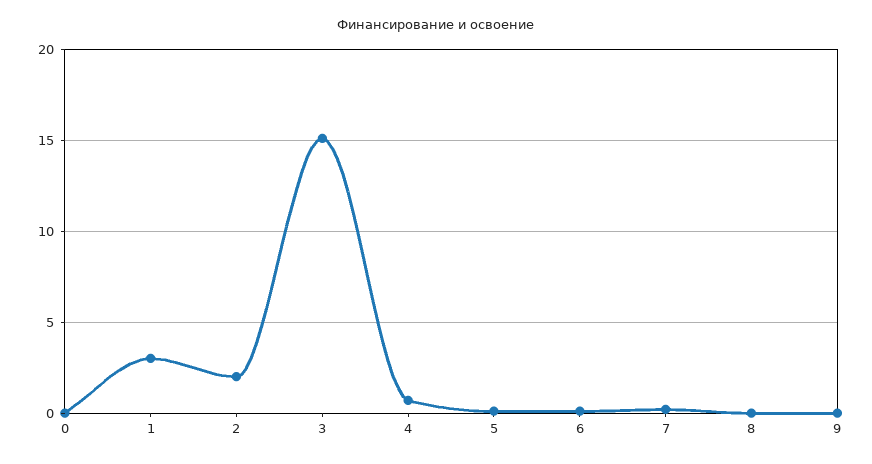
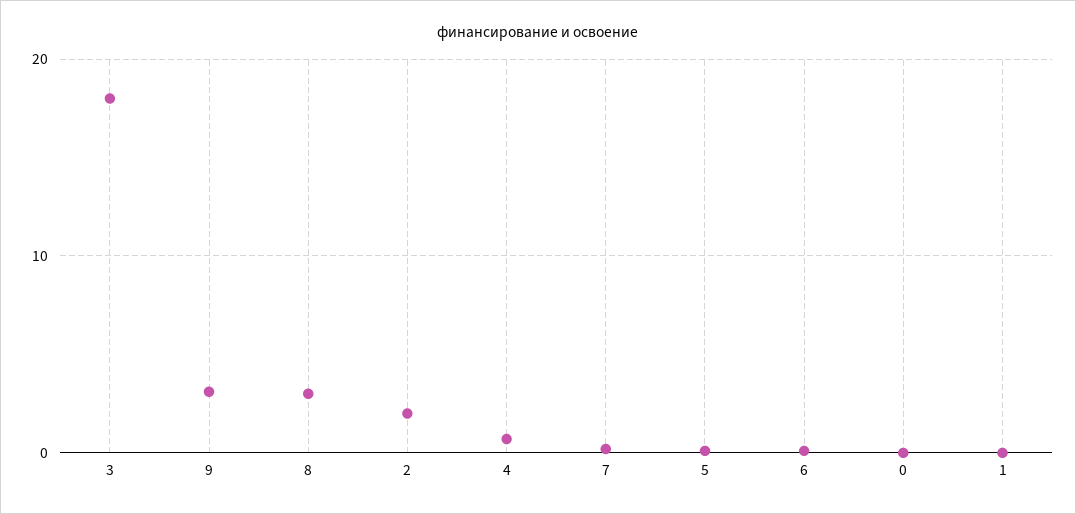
1: 3 -> 0
3: 15 -> 18
8: 0 -> 3
9: 0 -> 3

